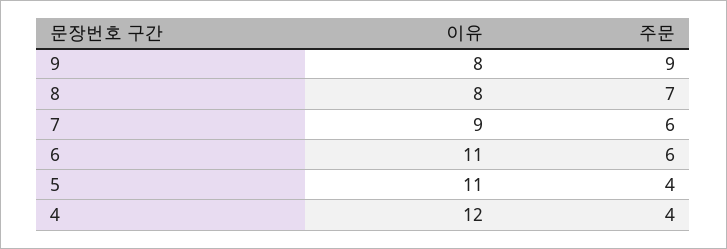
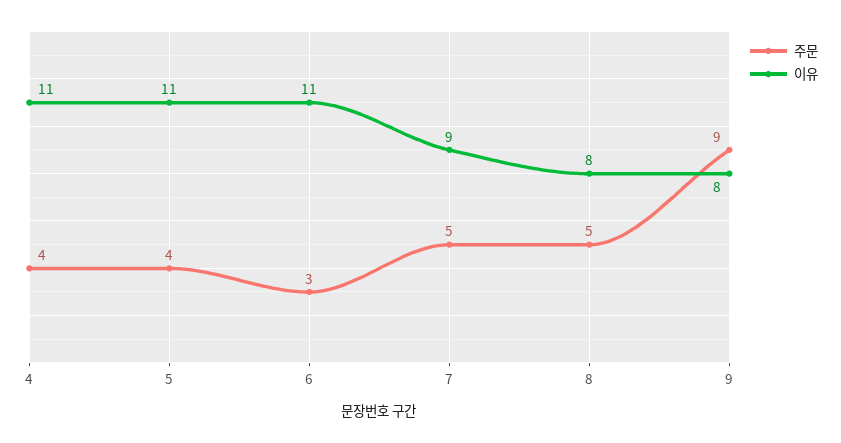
주문, 8: 7 -> 5
주문, 7: 6 -> 5
주문, 6: 6 -> 3
이유, 4: 12 -> 11

